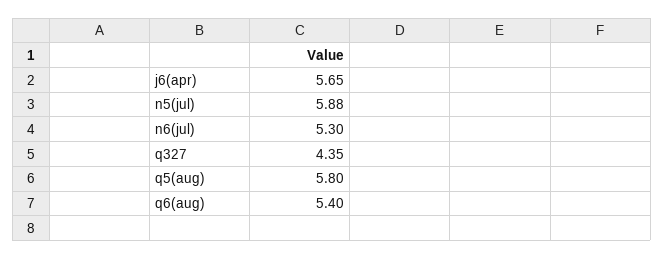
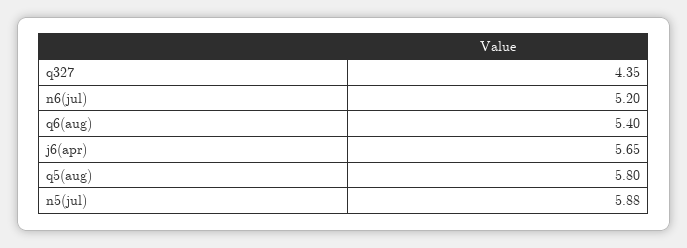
n6(jul): 5.3 -> 5.2

